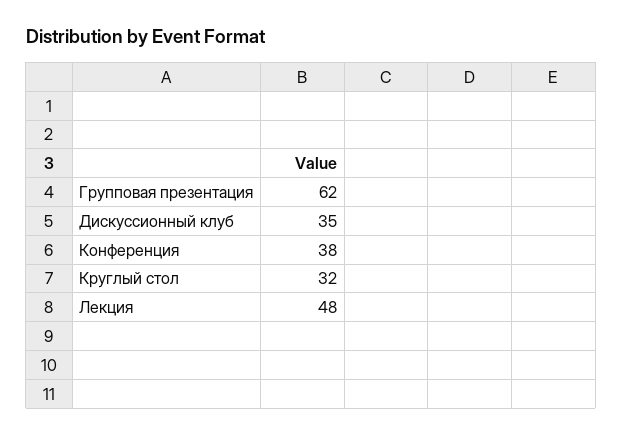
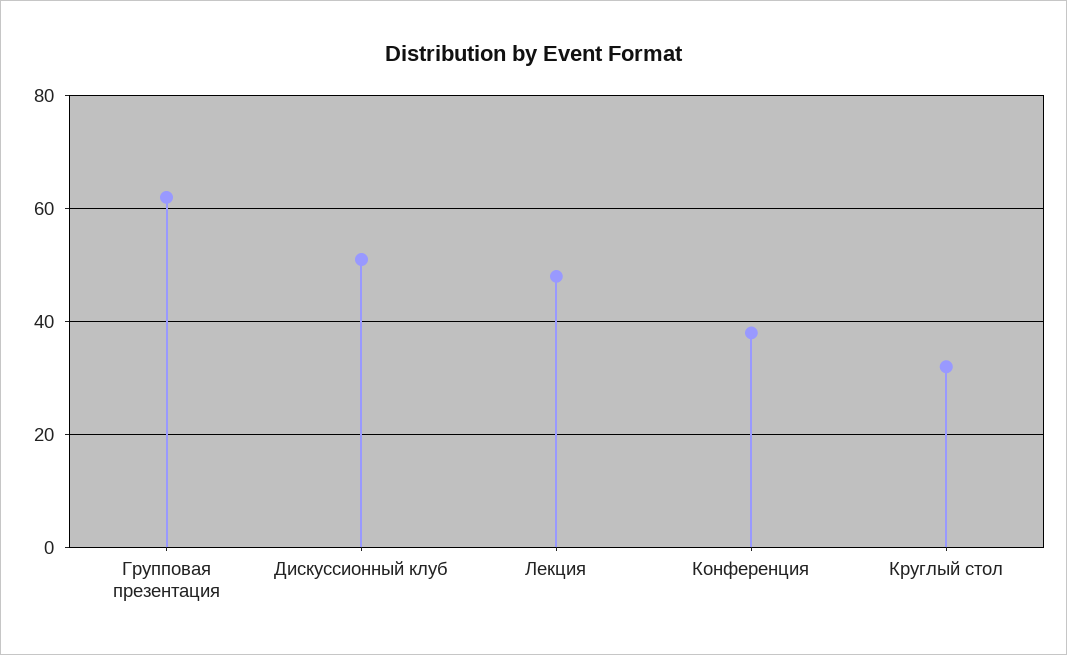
Дискуссионный клуб: 35 -> 50

